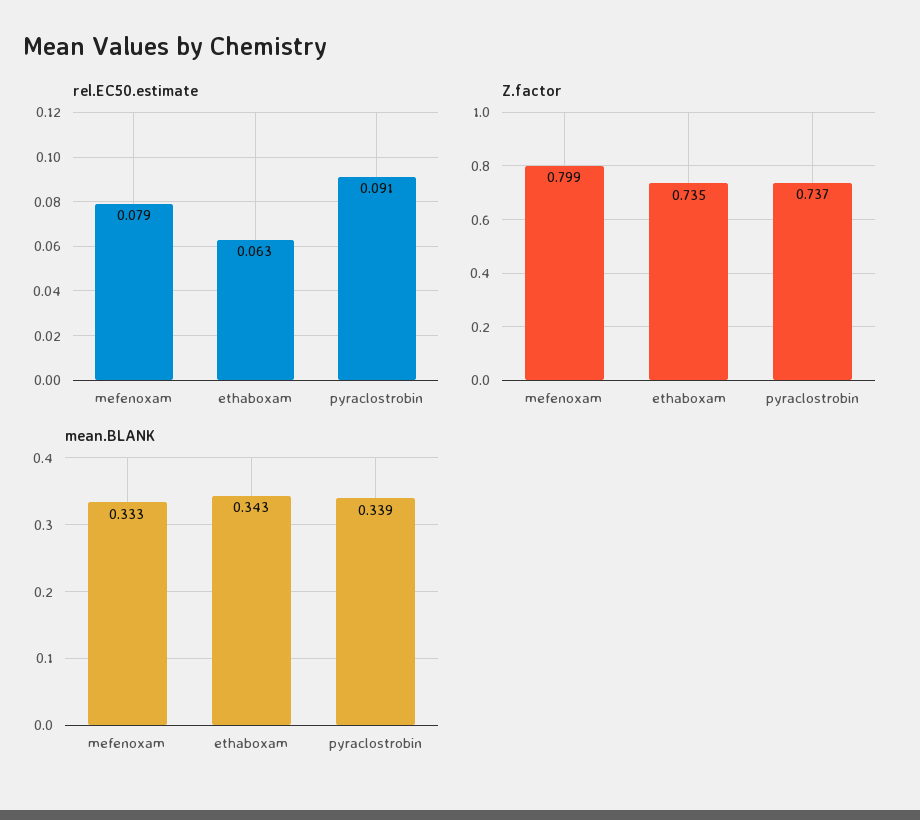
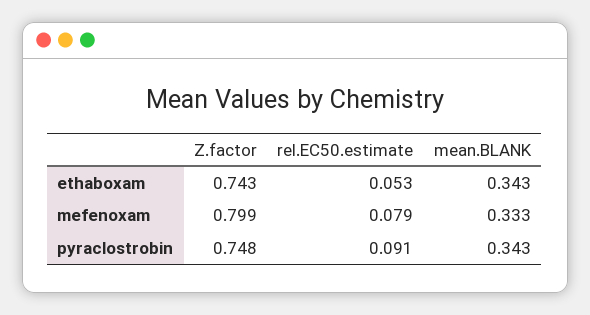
rel.EC50.estimate, ethaboxam: 0.063 -> 0.053
Z.factor, ethaboxam: 0.735 -> 0.743
Z.factor, pyraclostrobin: 0.737 -> 0.748
mean.BLANK, pyraclostrobin: 0.339 -> 0.343

